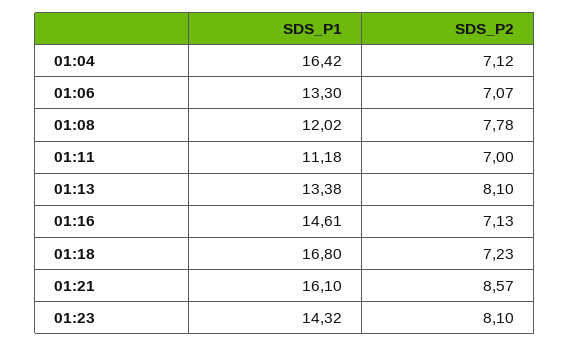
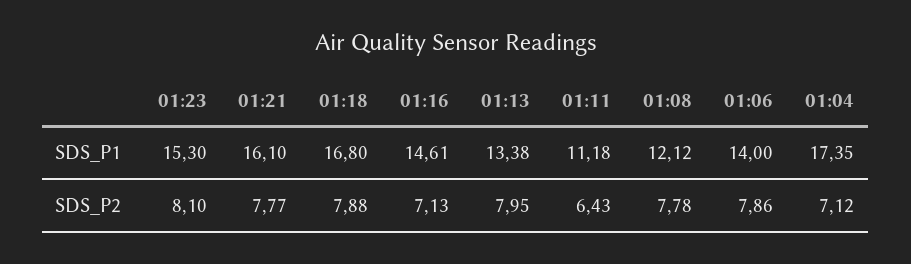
SDS_P1, 01:04: 16.42 -> 17.35
SDS_P1, 01:06: 13.3 -> 14
SDS_P2, 01:06: 7.07 -> 7.86
SDS_P1, 01:08: 12.02 -> 12.12
SDS_P2, 01:11: 7 -> 6.43
SDS_P2, 01:13: 8.1 -> 7.95
SDS_P2, 01:18: 7.23 -> 7.88
SDS_P2, 01:21: 8.57 -> 7.77
SDS_P1, 01:23: 14.32 -> 15.3

